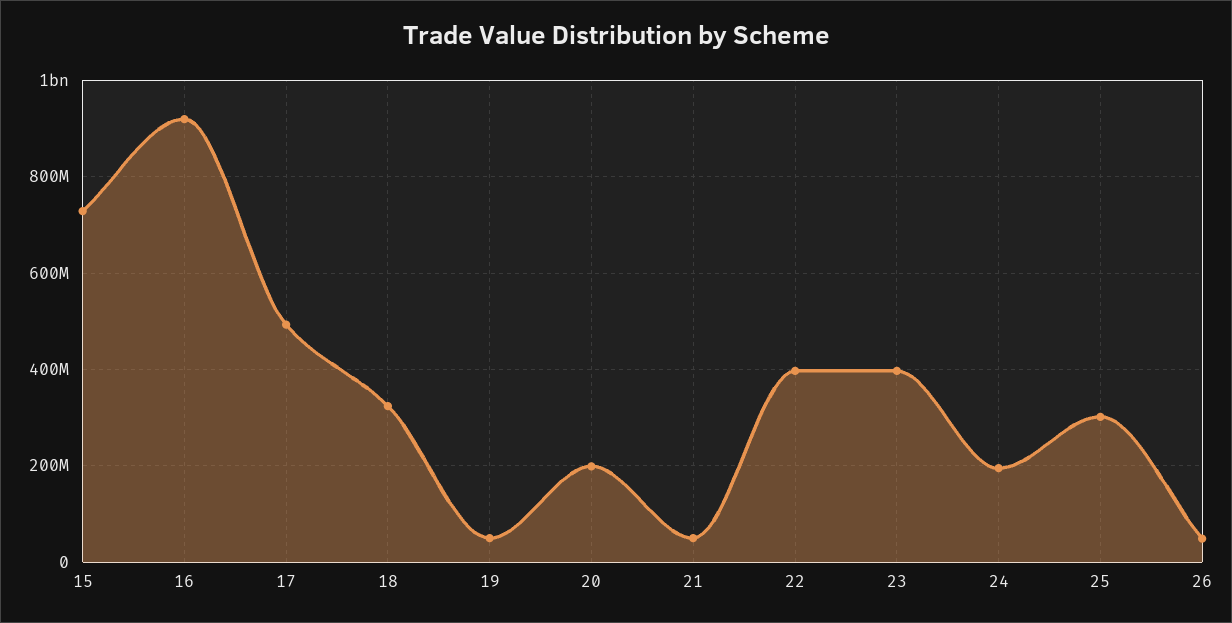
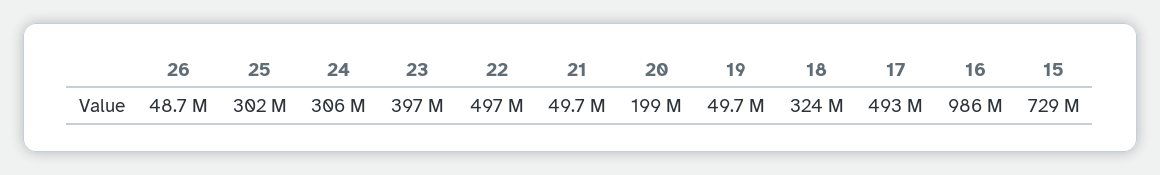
16: 920000000 -> 986000000
22: 400000000 -> 497000000
24: 200000000 -> 306000000

